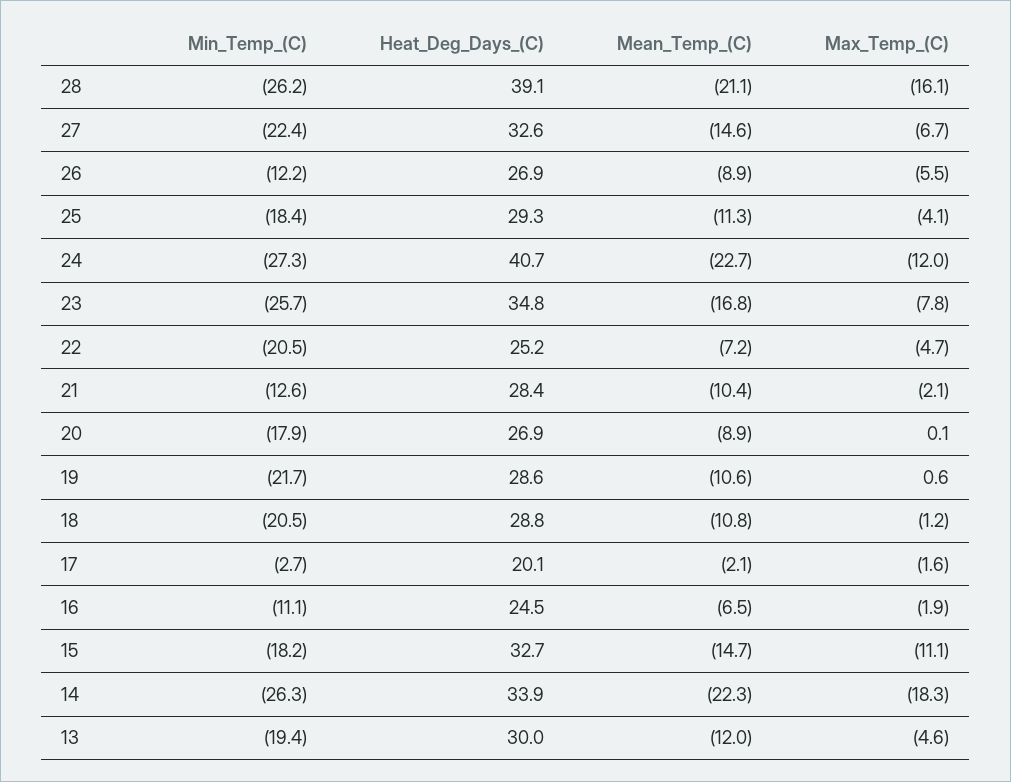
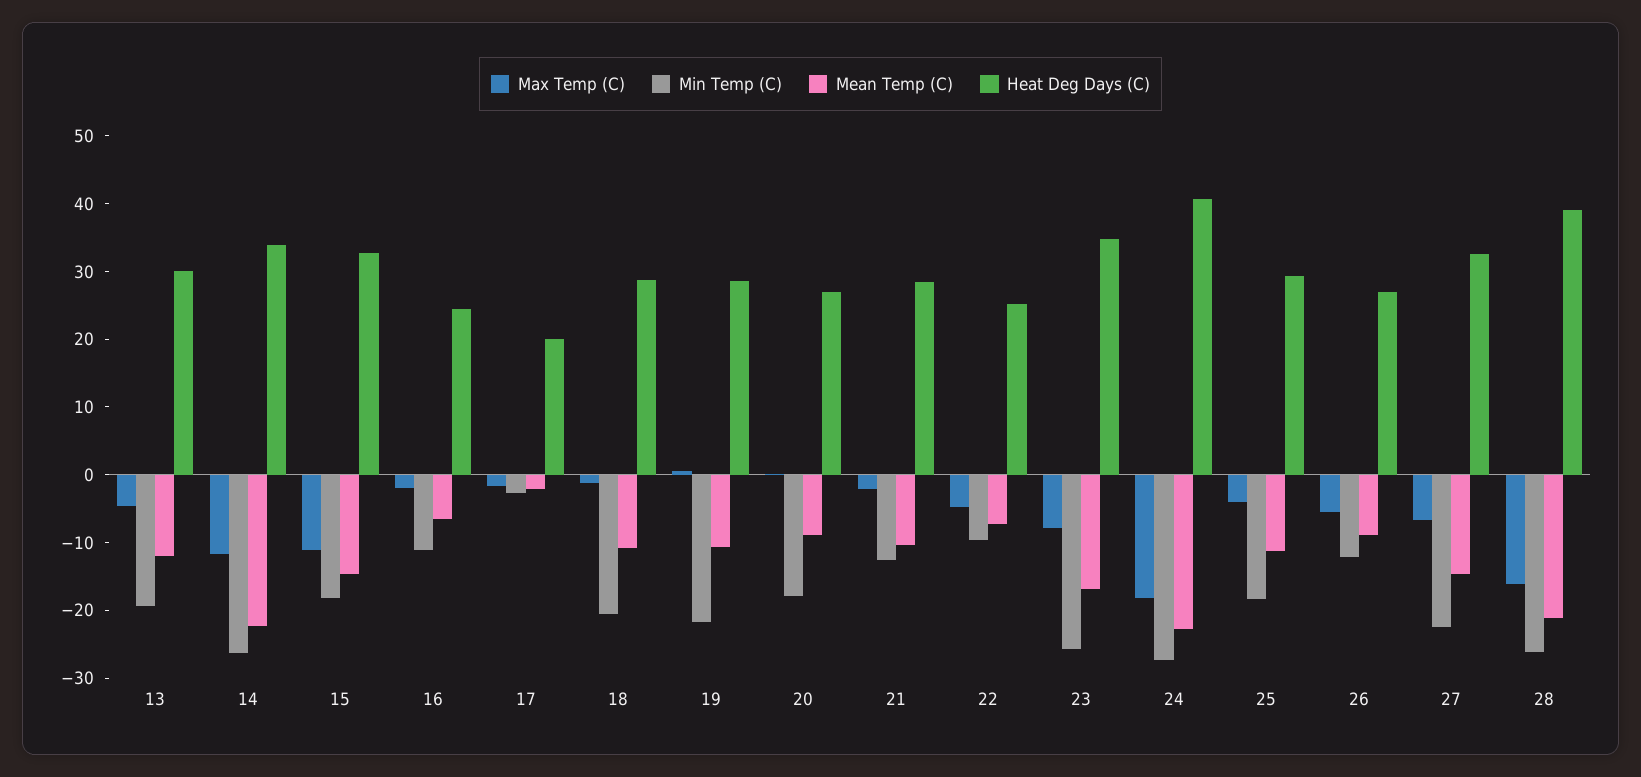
Max_Temp_(C), 24: -12 -> -18
Min_Temp_(C), 22: -20.5 -> -10
Max_Temp_(C), 14: -18.3 -> -12

